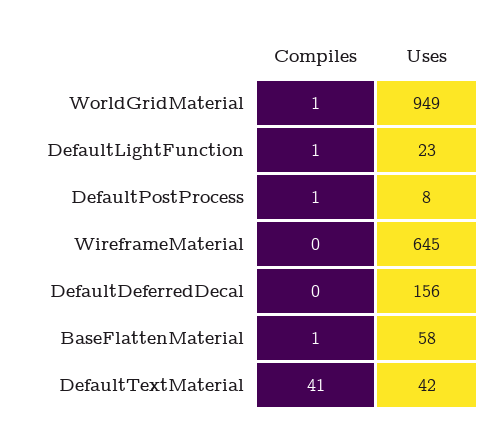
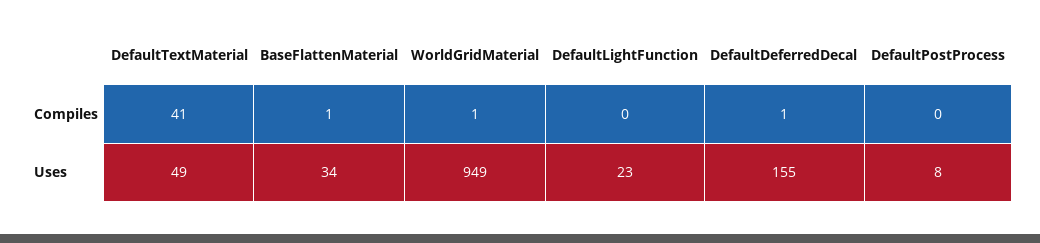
Compiles, DefaultLightFunction: 1 -> 0
Compiles, DefaultPostProcess: 1 -> 0
Compiles, WireframeMaterial: 0 -> none
Uses, WireframeMaterial: 645 -> none
Compiles, DefaultDeferredDecal: 0 -> 1
Uses, DefaultDeferredDecal: 156 -> 155
Uses, BaseFlattenMaterial: 58 -> 34
Uses, DefaultTextMaterial: 42 -> 49

